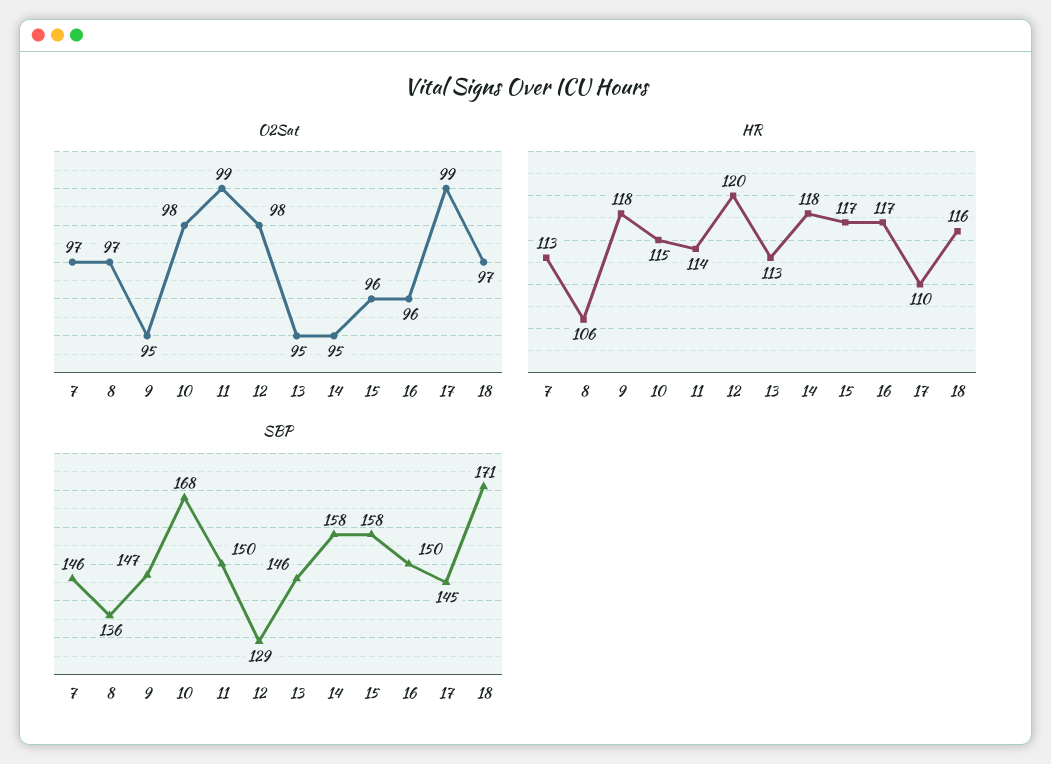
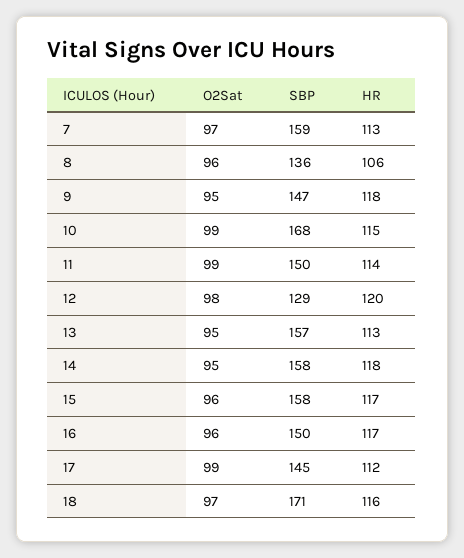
O2Sat, 8: 97 -> 96
O2Sat, 10: 98 -> 99
HR, 17: 110 -> 112
SBP, 7: 146 -> 159
SBP, 13: 146 -> 157

